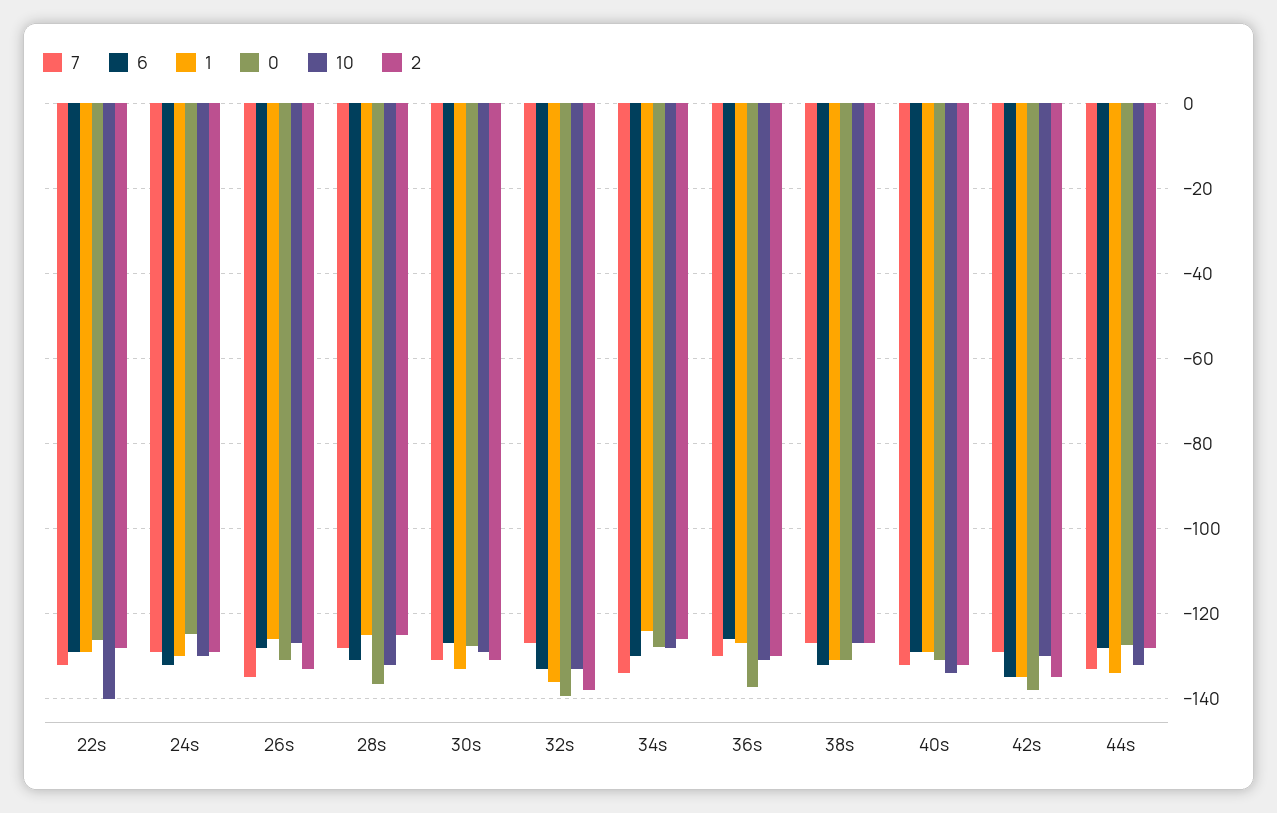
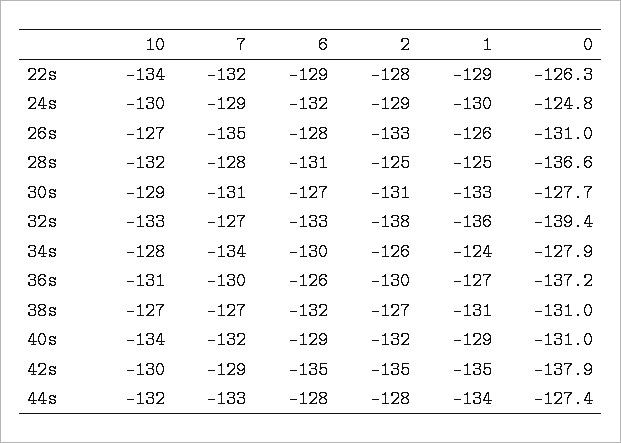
10, 22s: -140 -> -134

